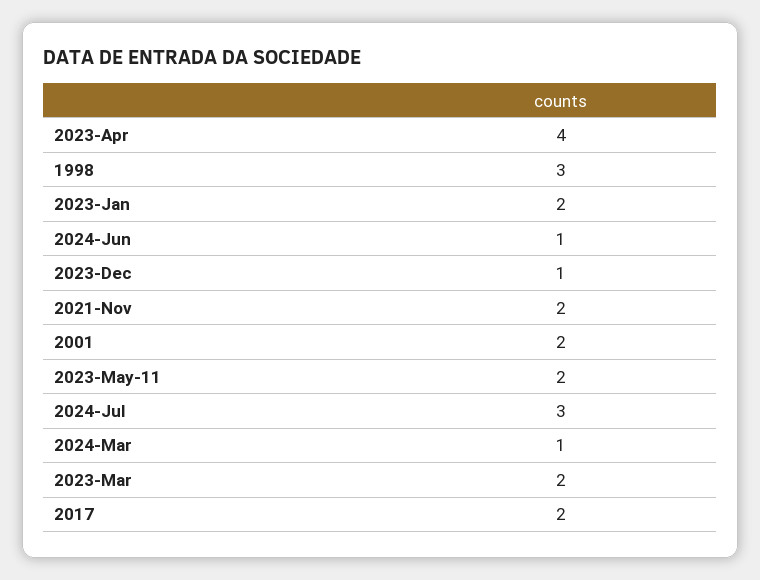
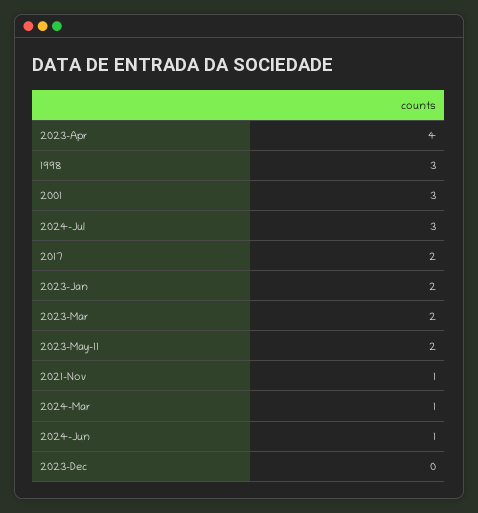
2023-Dec: 1 -> 0
2021-Nov: 2 -> 1
2001: 2 -> 3

